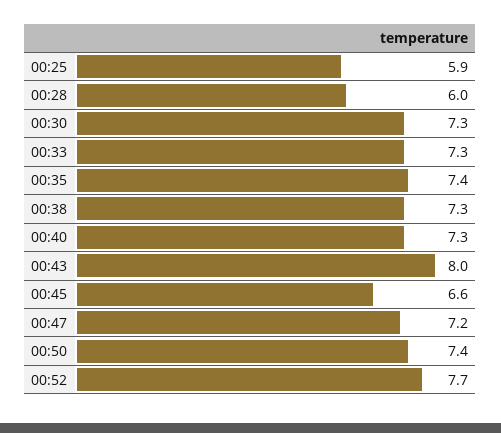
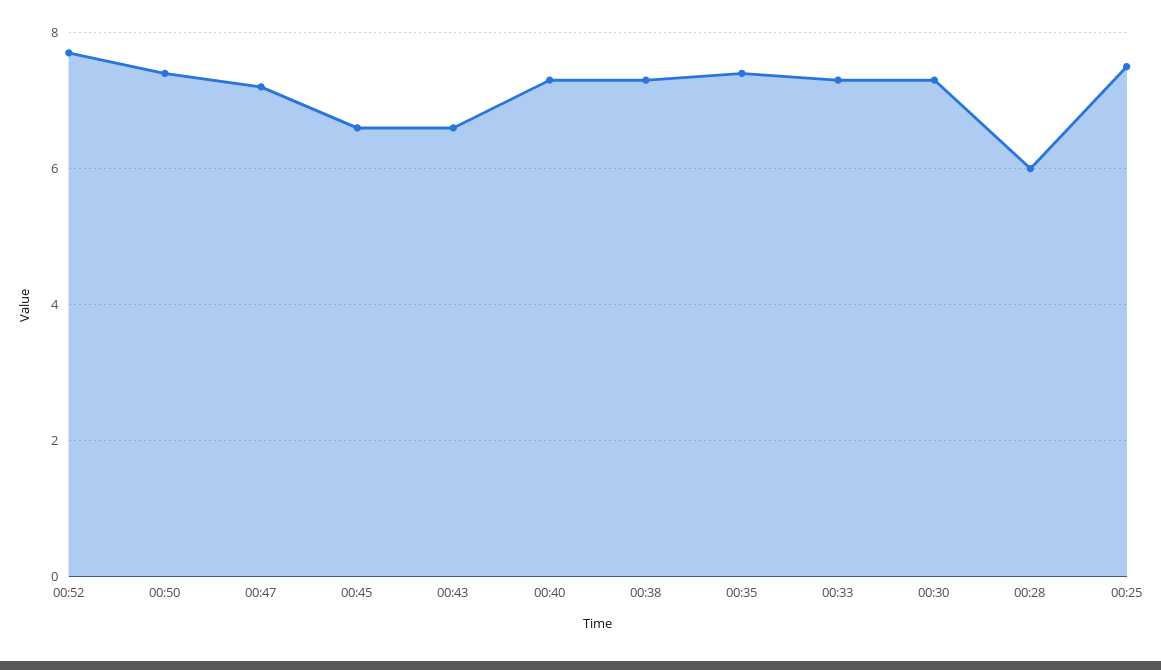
00:25: 5.9 -> 7.5
00:43: 8 -> 6.5

